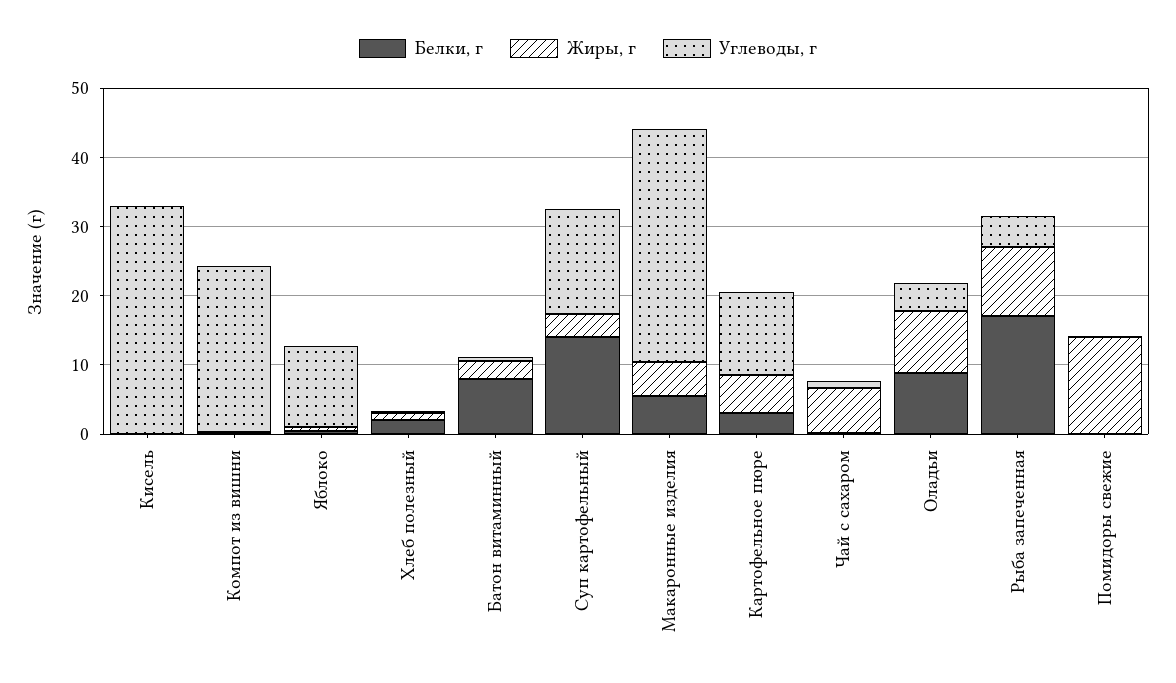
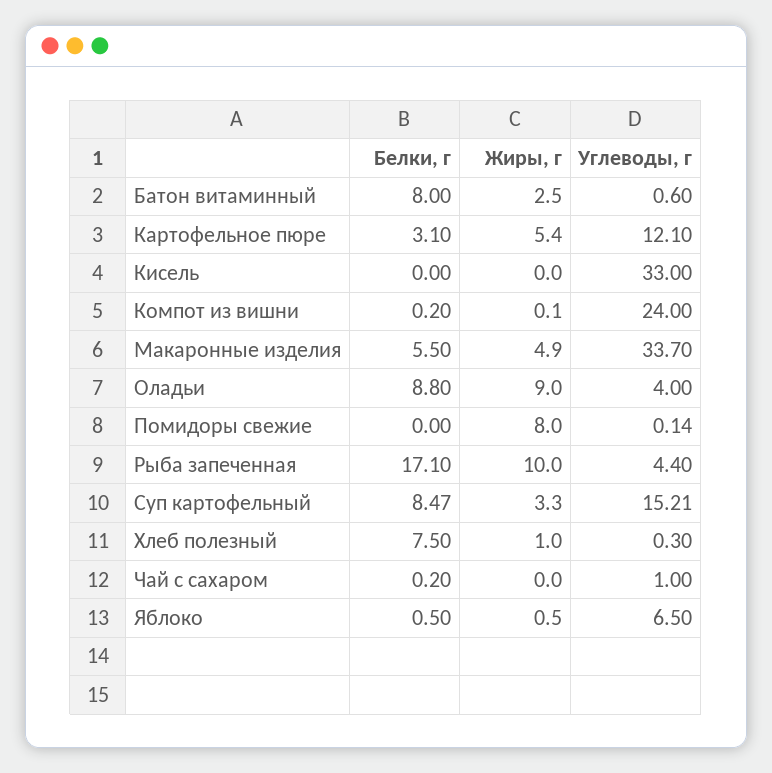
Углеводы, г, Яблоко: 12 -> 6.5
Белки, г, Хлеб полезный: 2 -> 7.5
Белки, г, Суп картофельный: 14 -> 8.47
Жиры, г, Чай с сахаром: 6 -> 0
Жиры, г, Помидоры свежие: 14 -> 8

